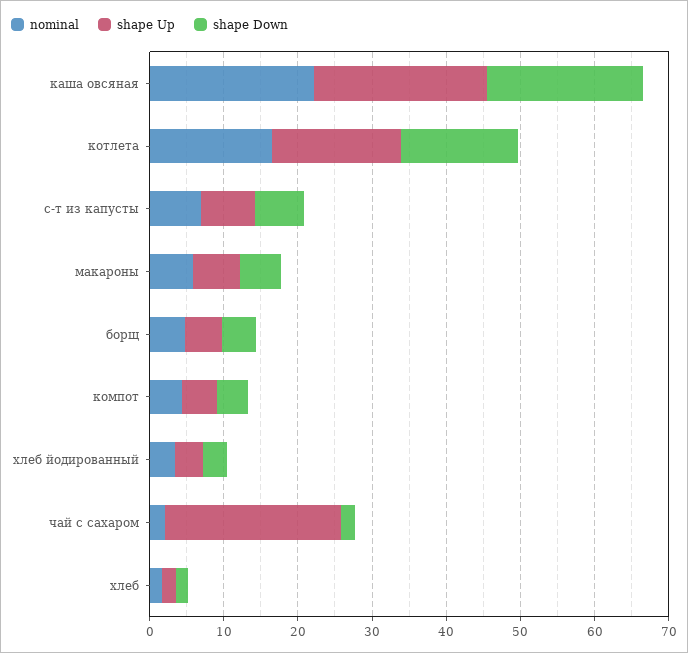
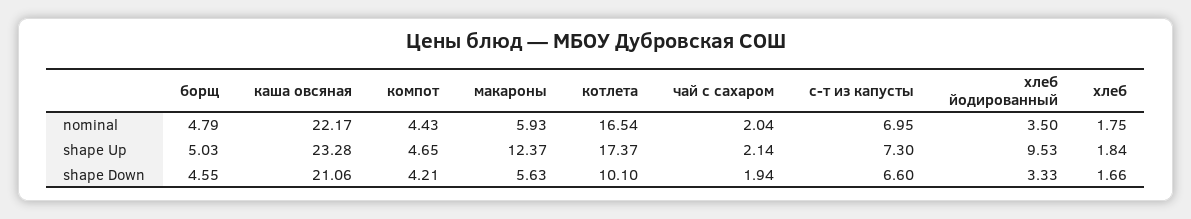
shape Down, котлета: 16 -> 10.1
shape Up, макароны: 6 -> 12.37
shape Up, хлеб йодированный: 4 -> 9.53
shape Up, чай с сахаром: 24 -> 2.14

